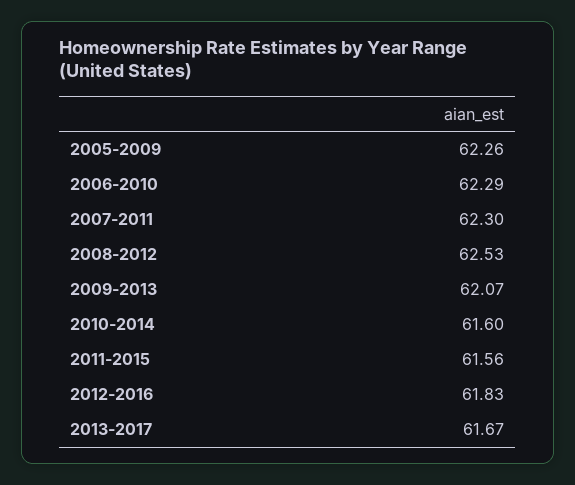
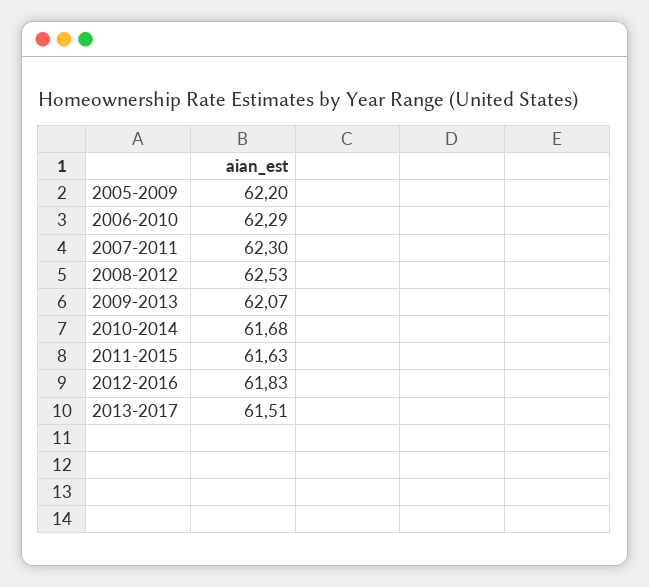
2005-2009: 62.26 -> 62.2
2010-2014: 61.6 -> 61.68
2011-2015: 61.56 -> 61.63
2013-2017: 61.67 -> 61.51

